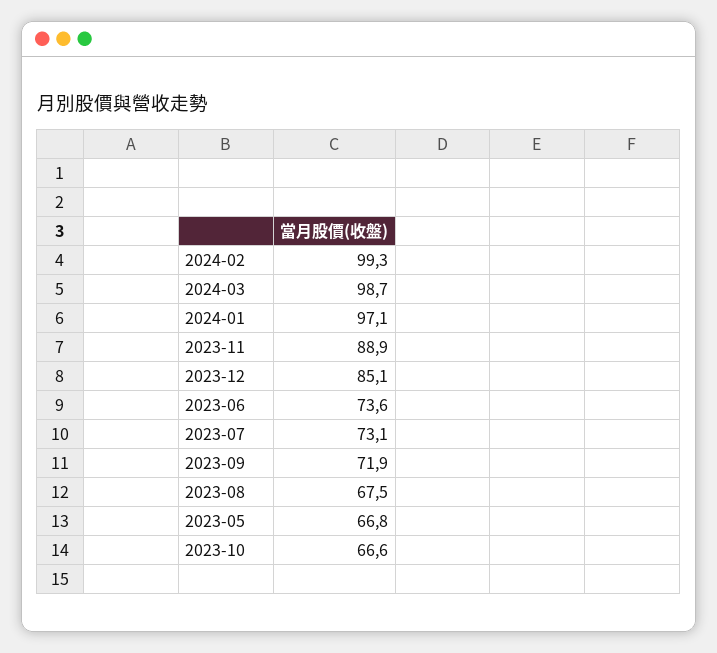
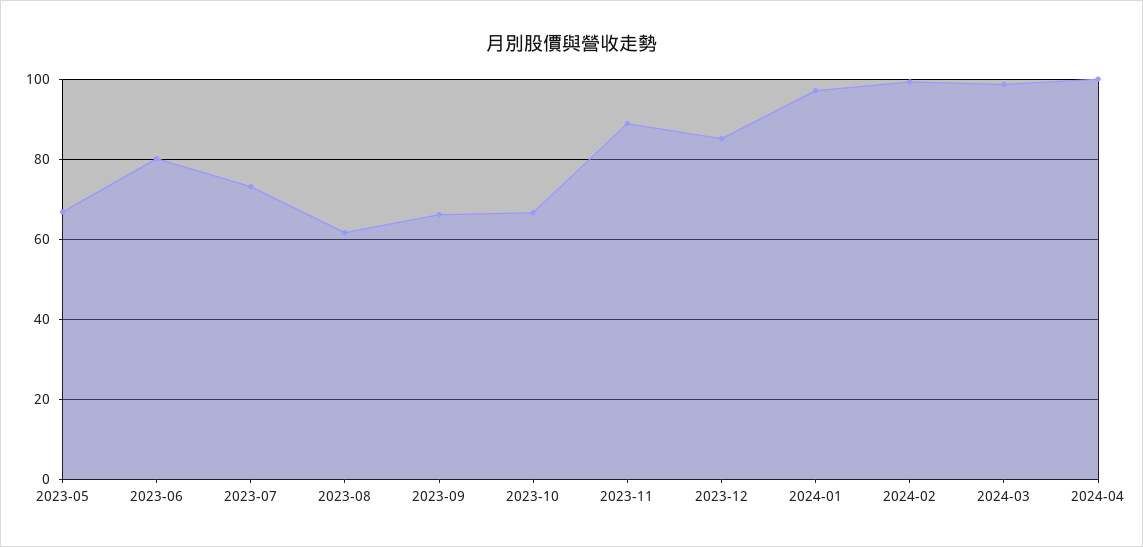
2023-06: 73.6 -> 80
2023-09: 71.9 -> 66
2023-08: 67.5 -> 62
2024-04: none -> 100

